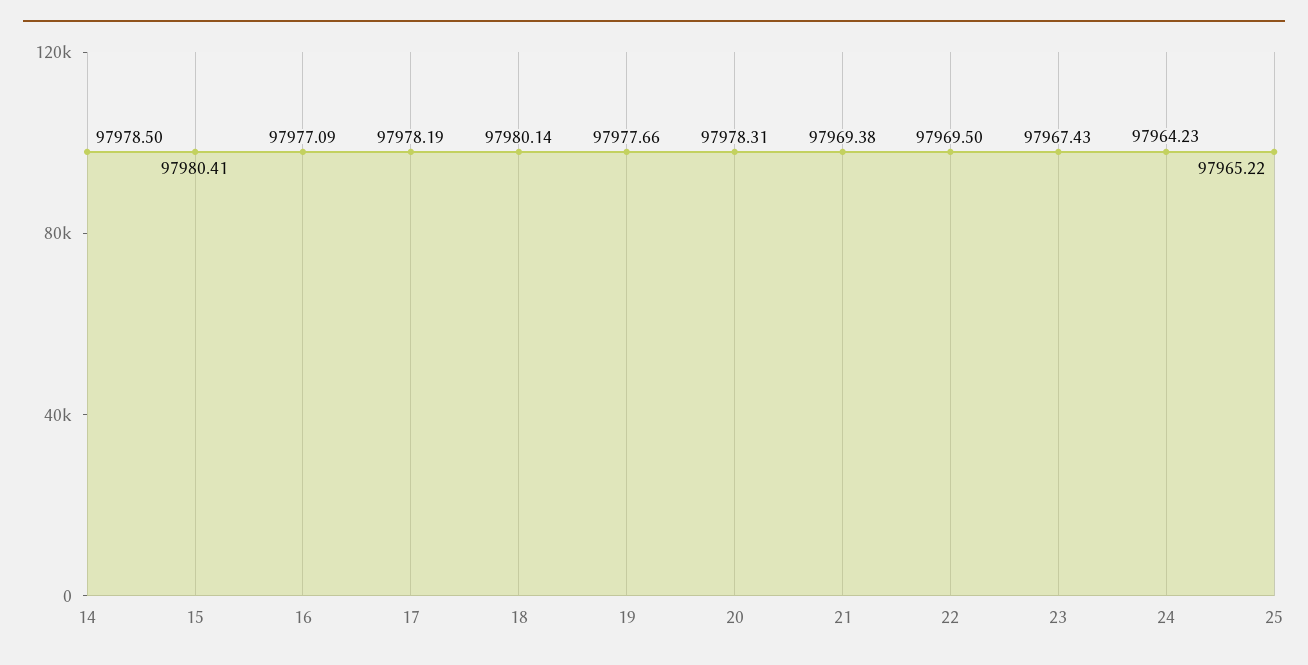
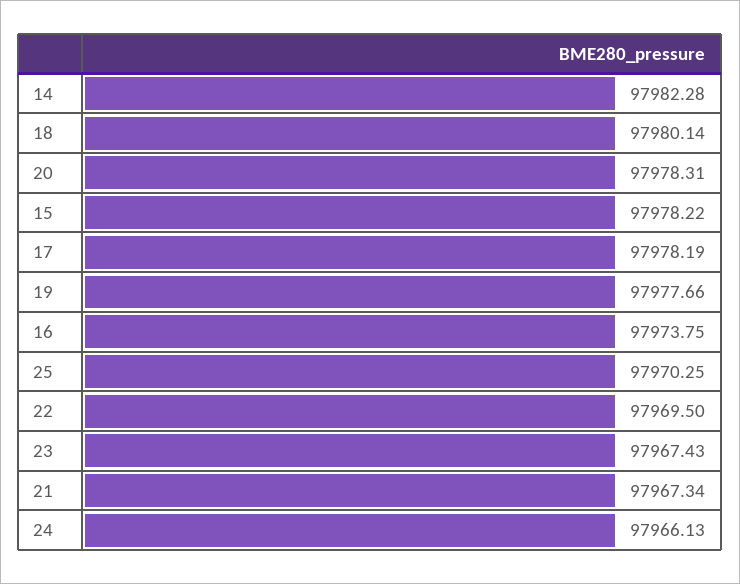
14: 97978.5 -> 97982.28
15: 97980.41 -> 97978.22
16: 97977.09 -> 97973.75
21: 97969.38 -> 97967.34
24: 97964.23 -> 97966.13
25: 97965.22 -> 97970.25

